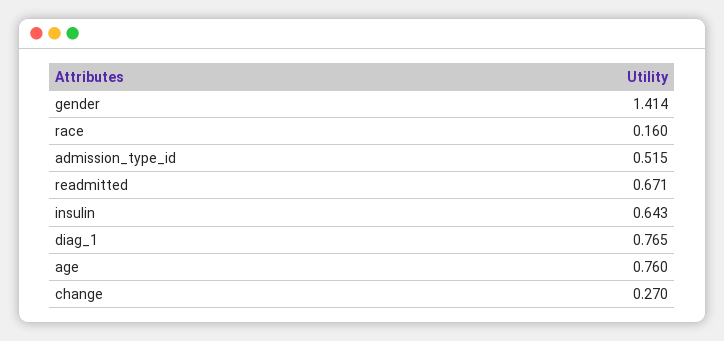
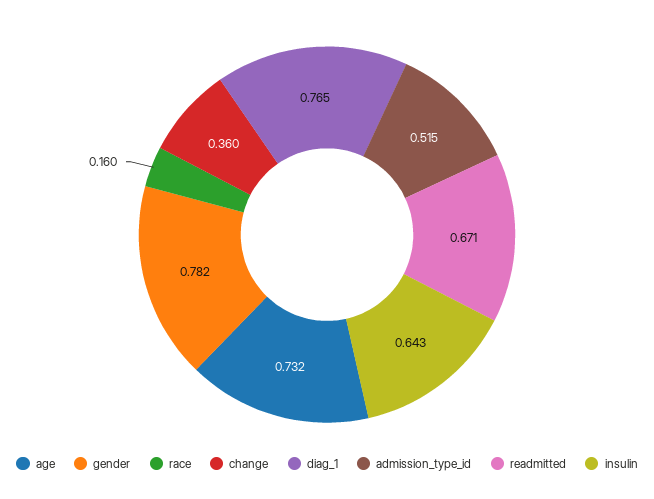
gender: 1.414 -> 0.782
age: 0.76 -> 0.732
change: 0.27 -> 0.36

